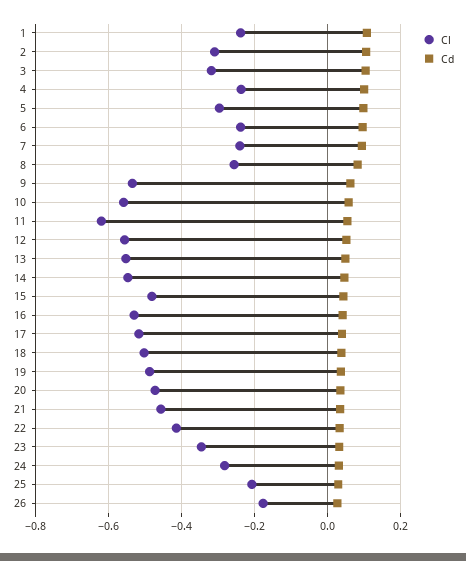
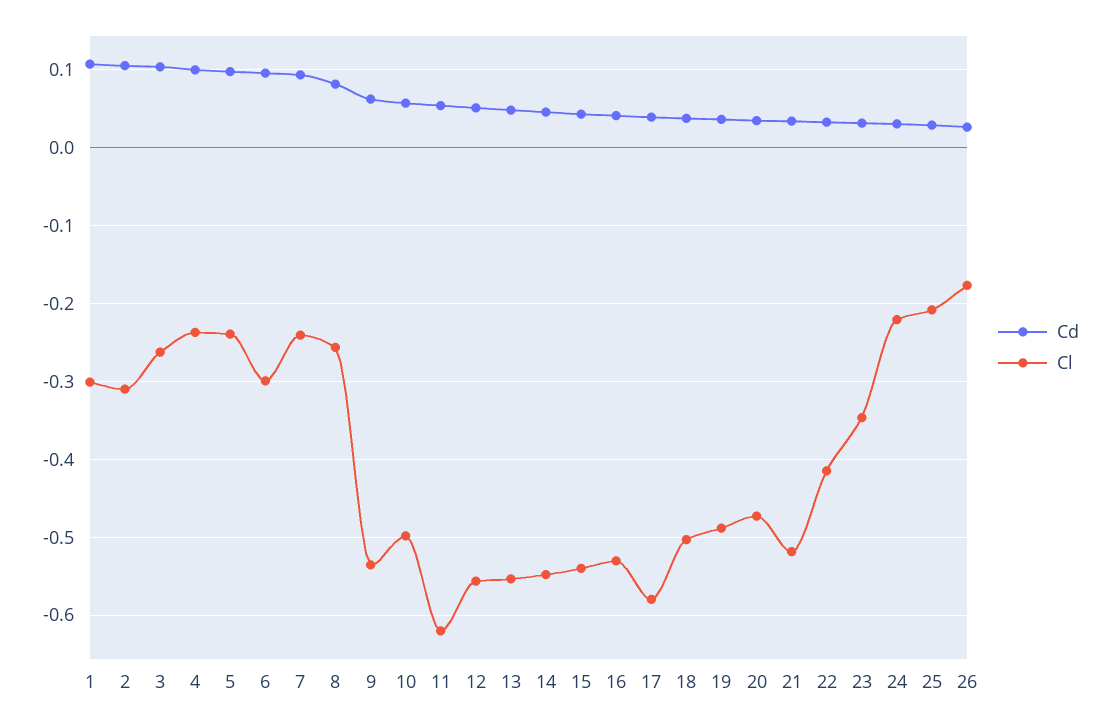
Cl, 1: -0.24 -> -0.3
Cl, 3: -0.32 -> -0.26
Cl, 5: -0.3 -> -0.24
Cl, 6: -0.24 -> -0.3
Cl, 10: -0.56 -> -0.5
Cl, 15: -0.48 -> -0.54
Cl, 17: -0.52 -> -0.58
Cl, 21: -0.46 -> -0.52
Cl, 24: -0.28 -> -0.22

